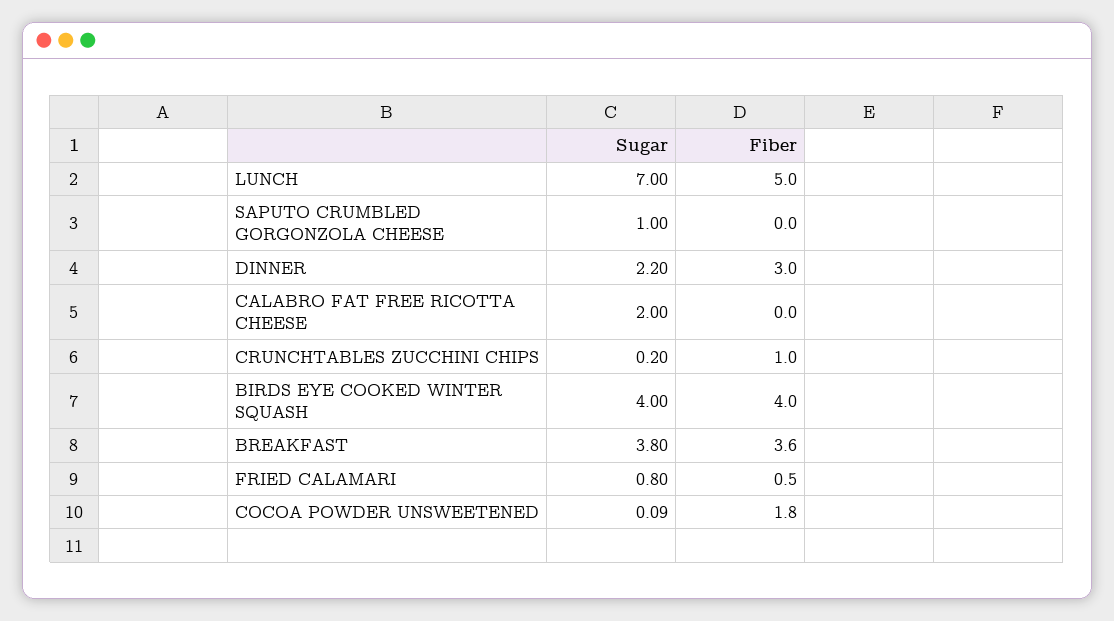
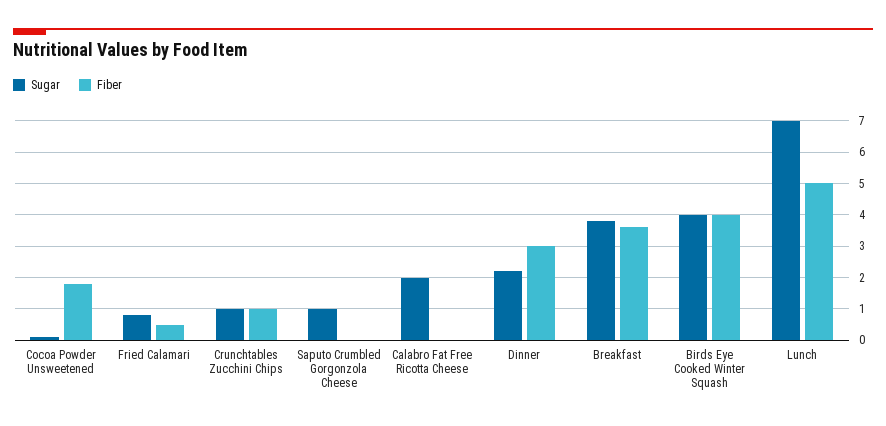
Sugar, CRUNCHTABLES ZUCCHINI CHIPS: 0.2 -> 1

